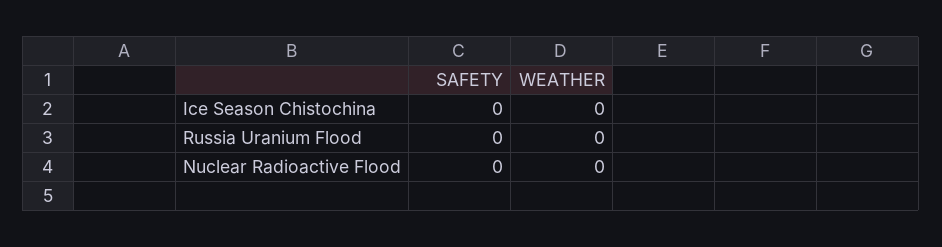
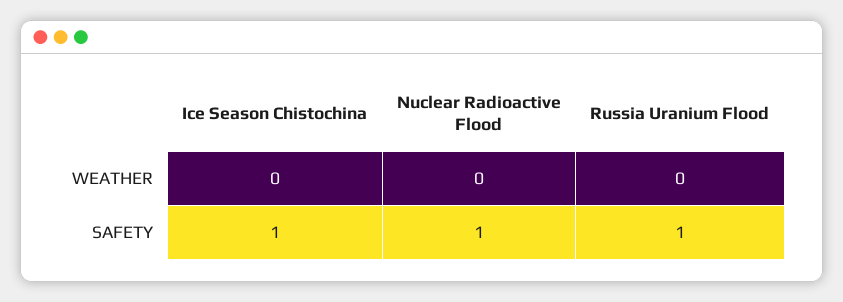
SAFETY, Ice Season Chistochina: 0 -> 1
SAFETY, Russia Uranium Flood: 0 -> 1
SAFETY, Nuclear Radioactive Flood: 0 -> 1

